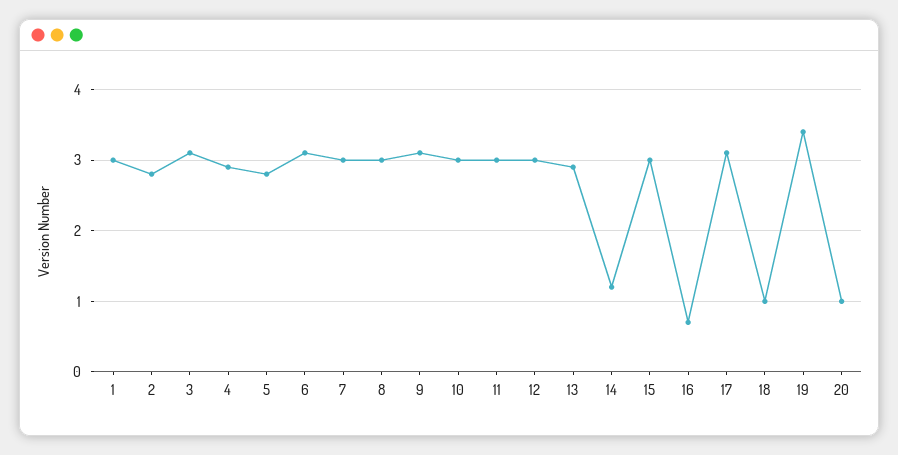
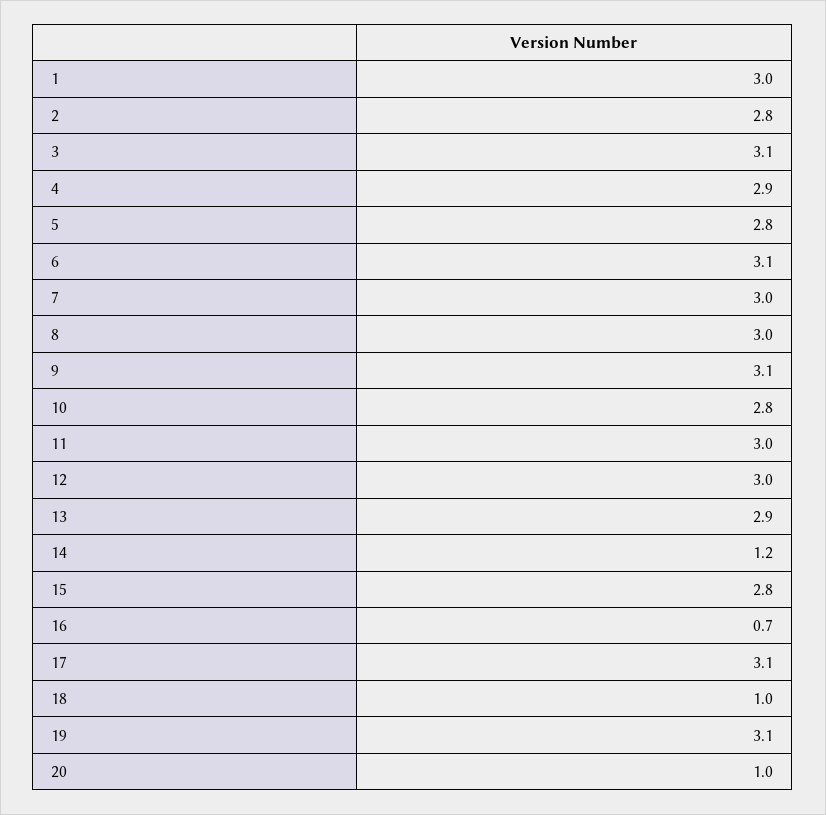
10: 3 -> 2.8
15: 3 -> 2.8
19: 3.4 -> 3.1

